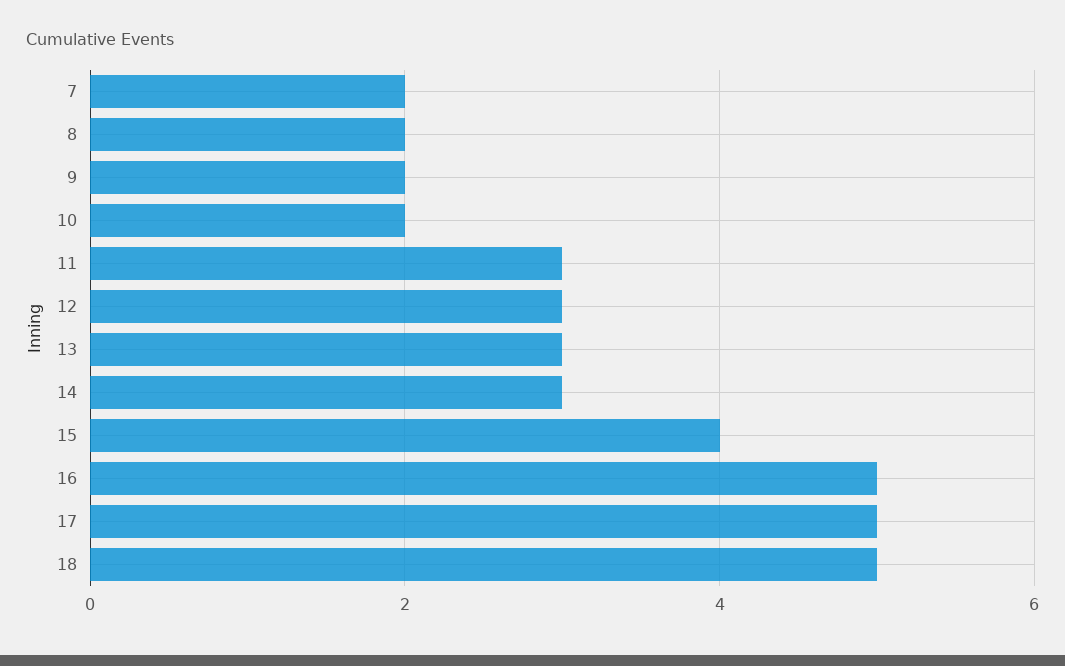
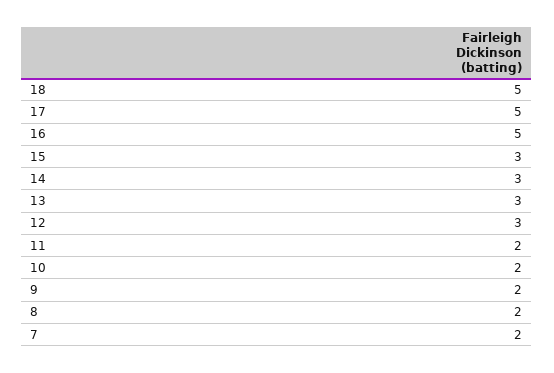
11: 3 -> 2
15: 4 -> 3

